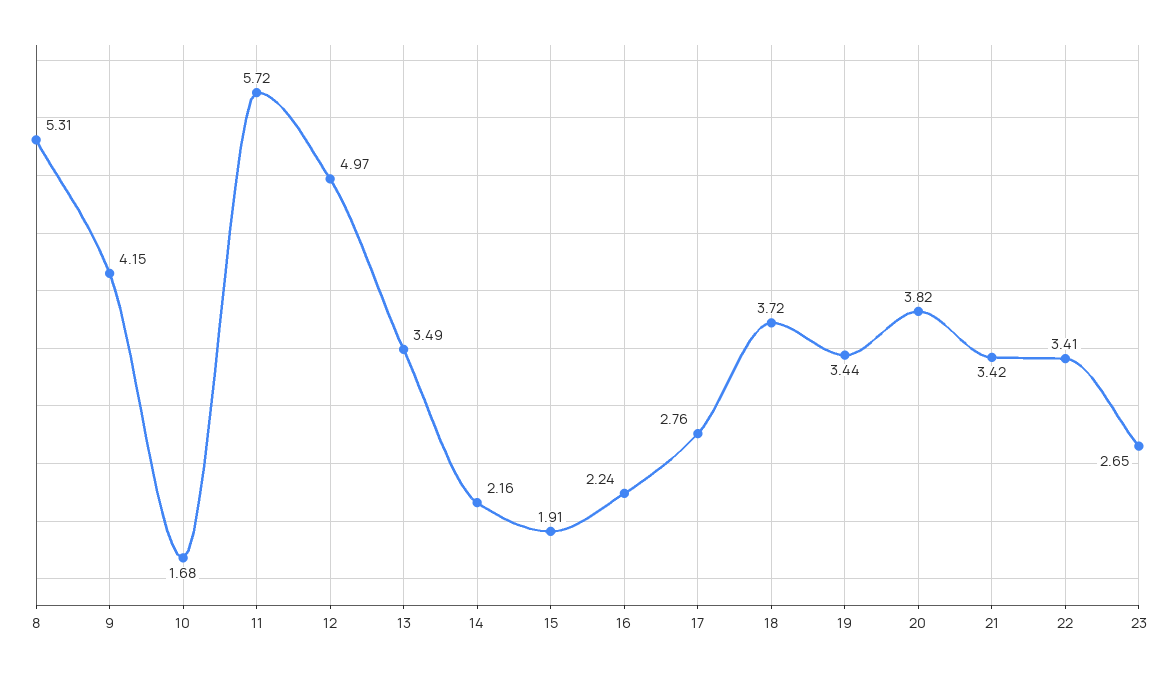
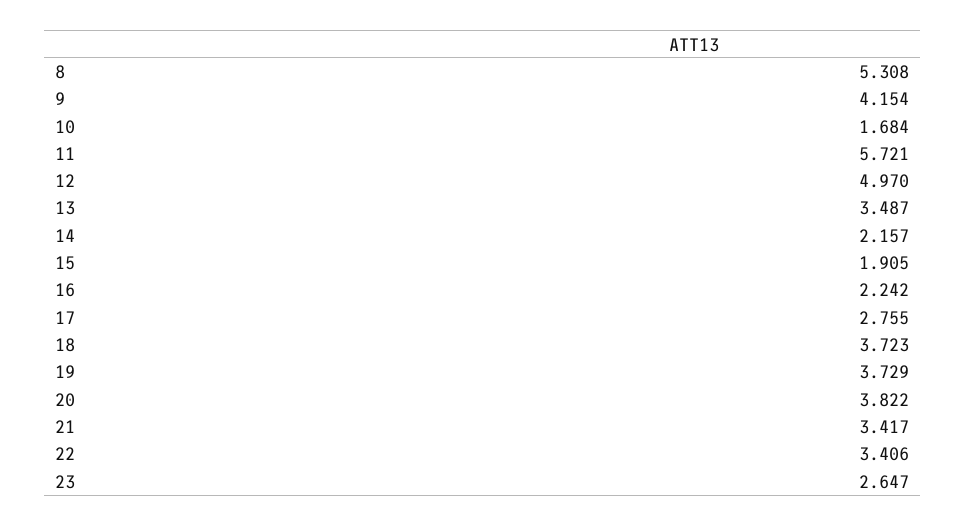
19: 3.44 -> 3.729

